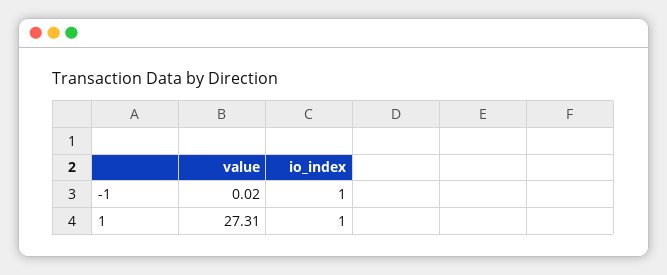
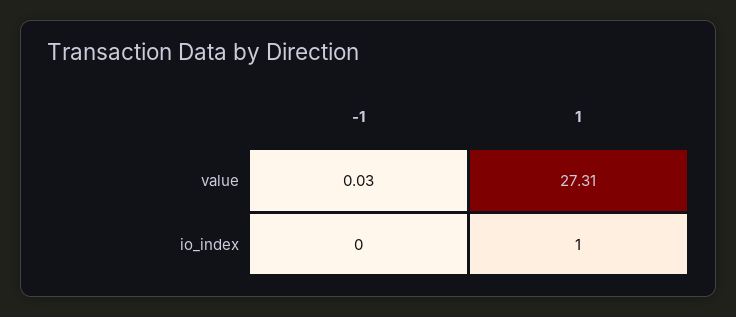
value, -1: 0.02 -> 0.03
io_index, -1: 1 -> 0

